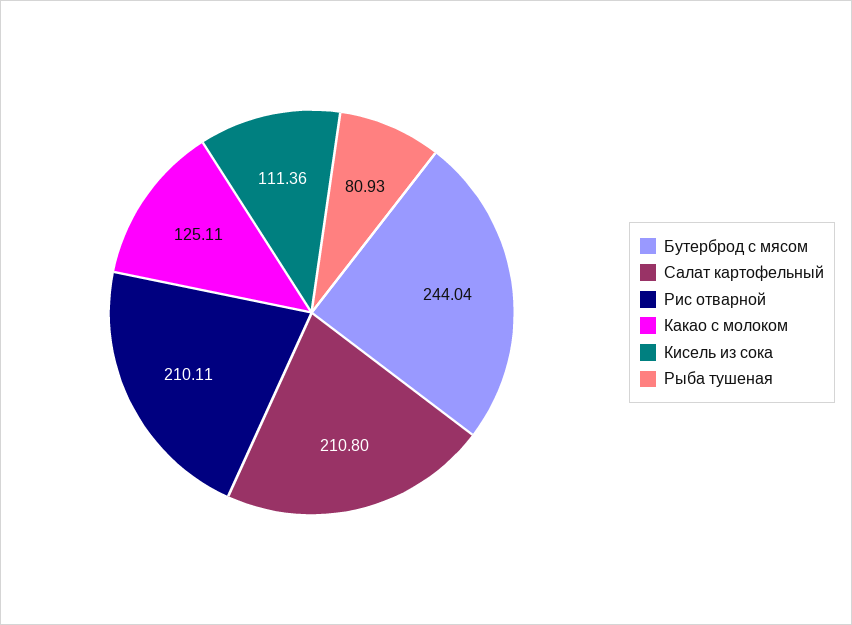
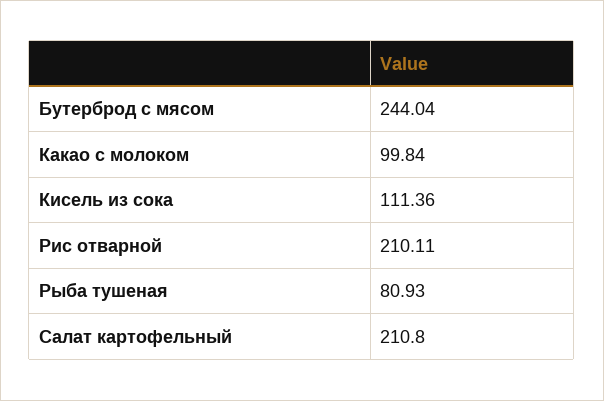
Какао с молоком: 125.11 -> 99.84

